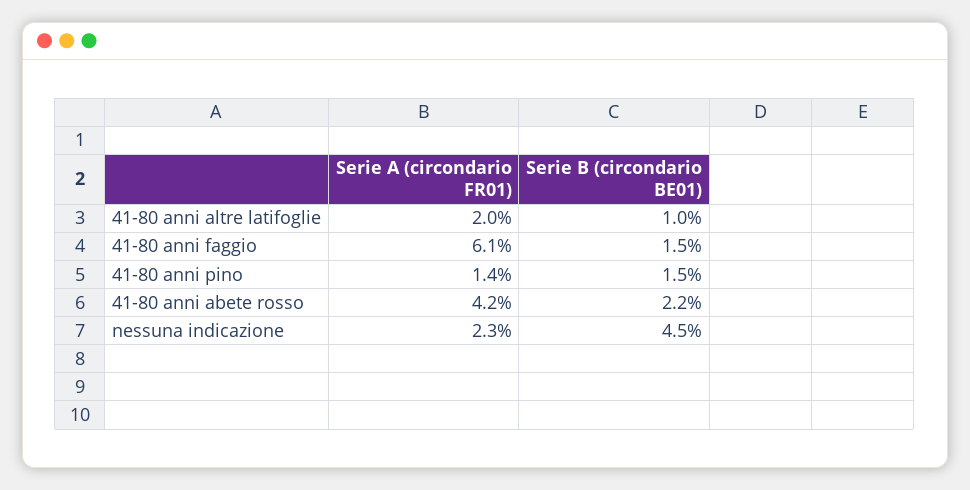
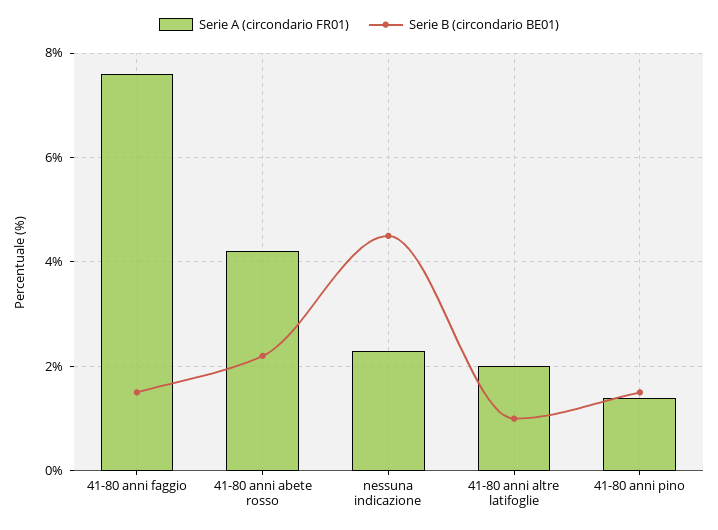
Serie A (circondario FR01), 41-80 anni faggio: 6.1 -> 7.5

